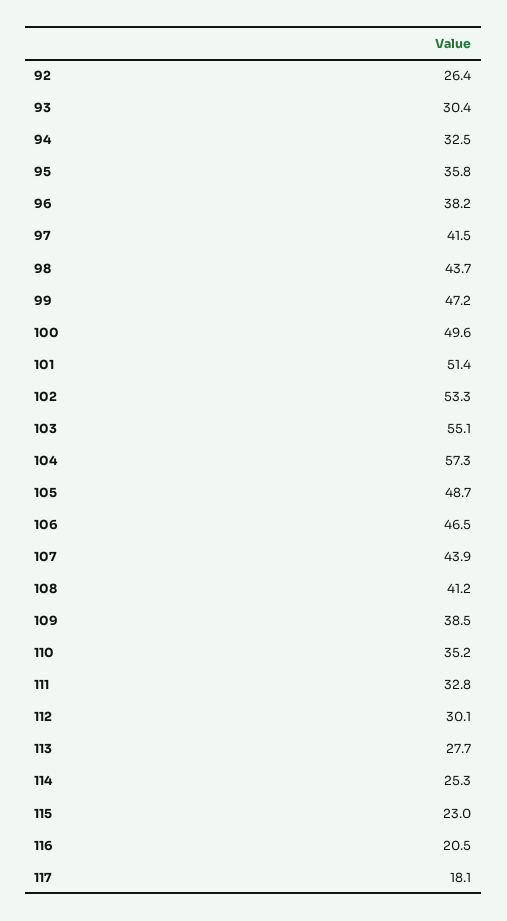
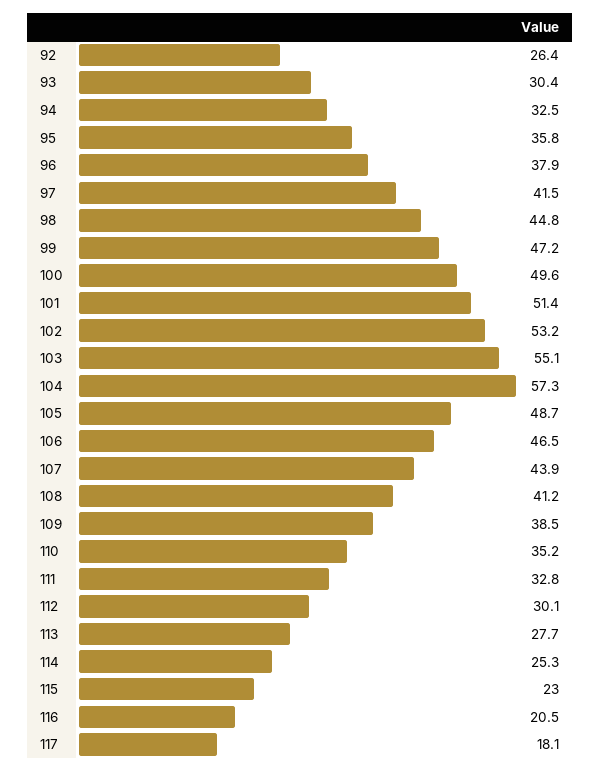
96: 38.2 -> 37.9
98: 43.7 -> 44.8
102: 53.3 -> 53.2

